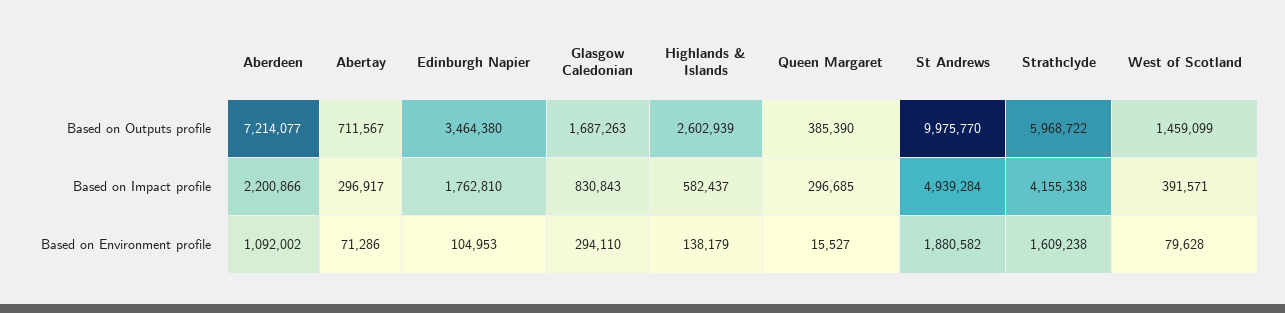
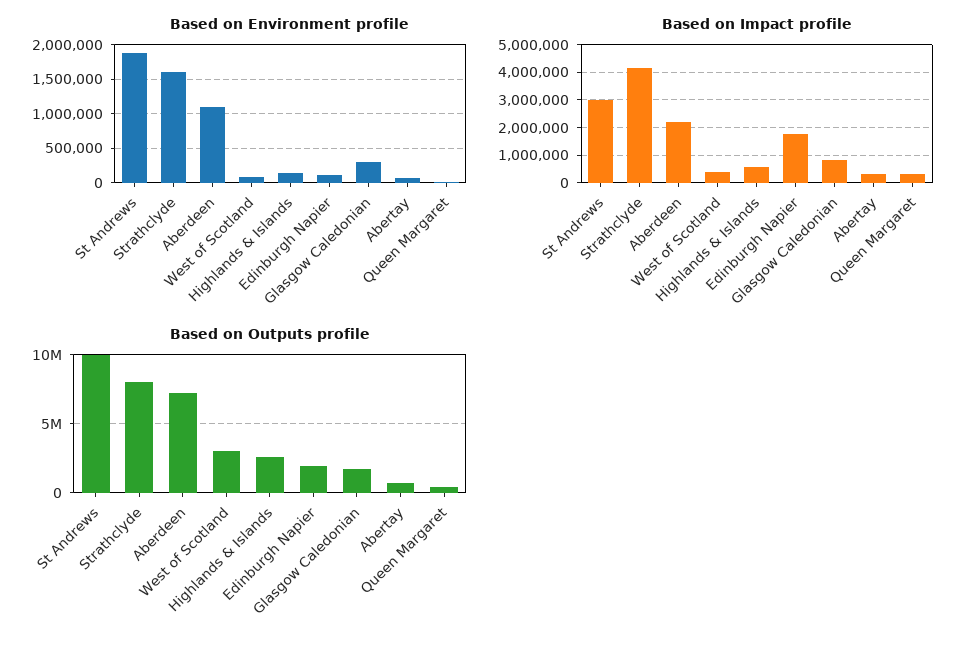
Based on Outputs profile, Edinburgh Napier: 3464380 -> 2000000
Based on Outputs profile, Strathclyde: 5968722 -> 8000000
Based on Outputs profile, West of Scotland: 1459099 -> 3000000
Based on Impact profile, St Andrews: 4939284 -> 3000000

